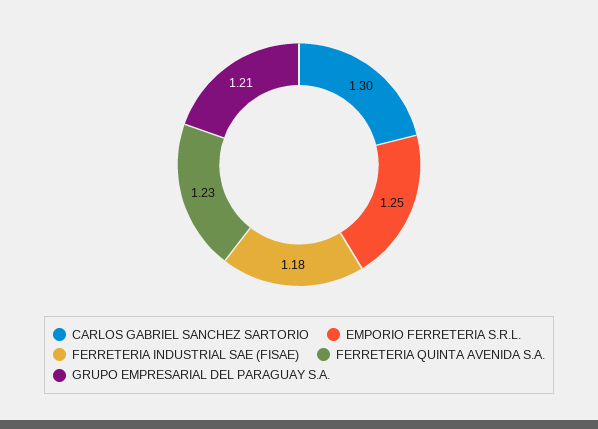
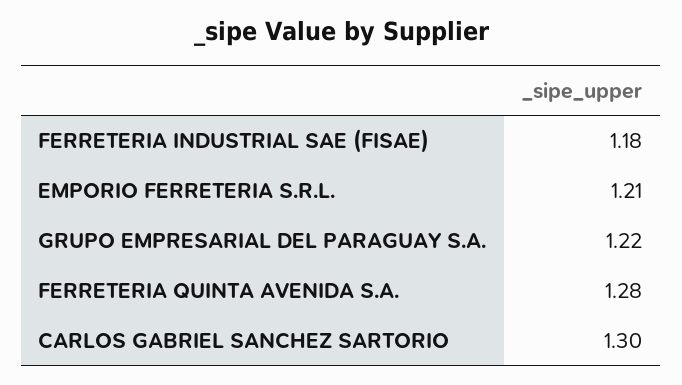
EMPORIO FERRETERIA S.R.L.: 1.25 -> 1.21
FERRETERIA QUINTA AVENIDA S.A.: 1.23 -> 1.28
GRUPO EMPRESARIAL DEL PARAGUAY S.A.: 1.21 -> 1.22

